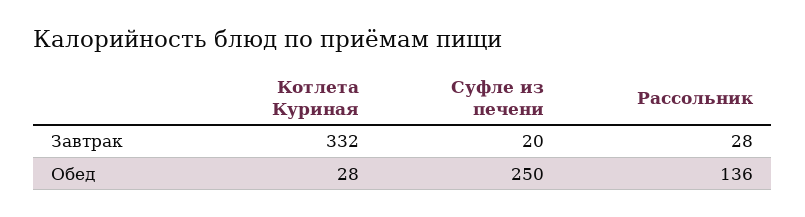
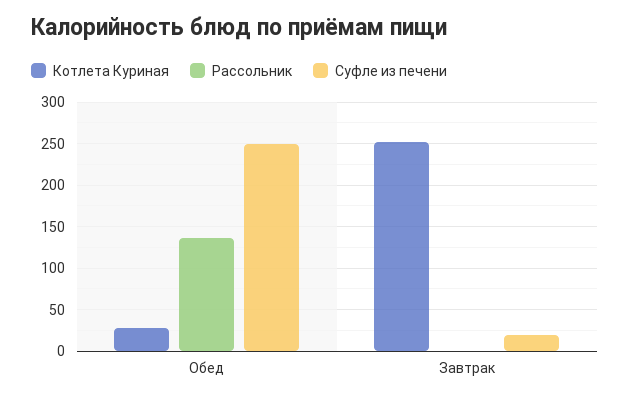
Котлета Куриная, Завтрак: 332 -> 250
Рассольник, Завтрак: 28 -> 0

